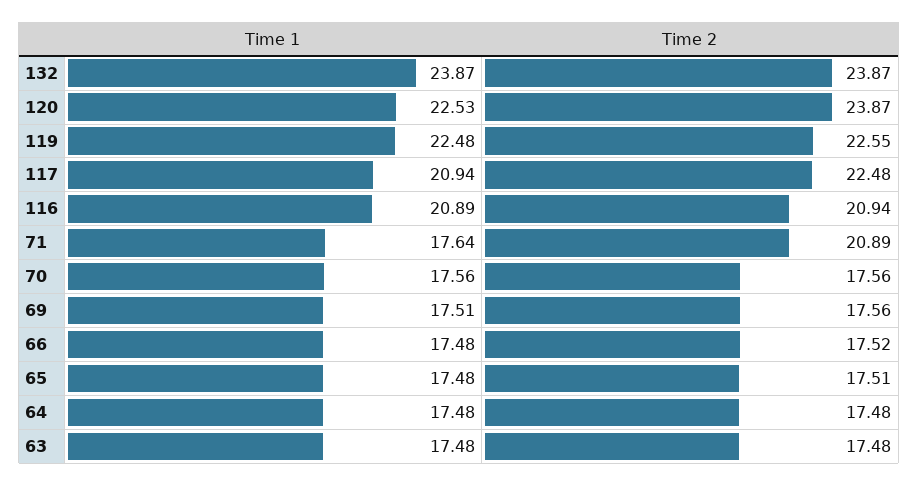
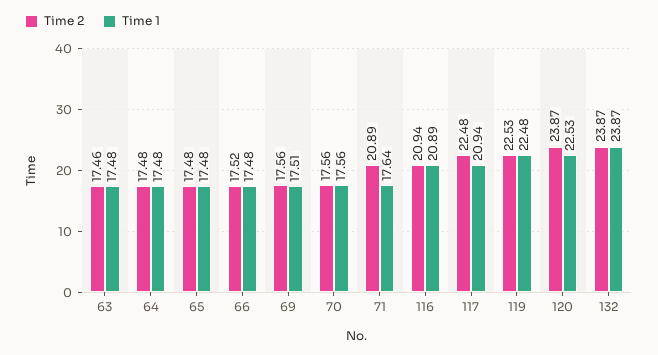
Time 2, 119: 22.55 -> 22.53
Time 2, 65: 17.51 -> 17.48
Time 2, 63: 17.48 -> 17.46

